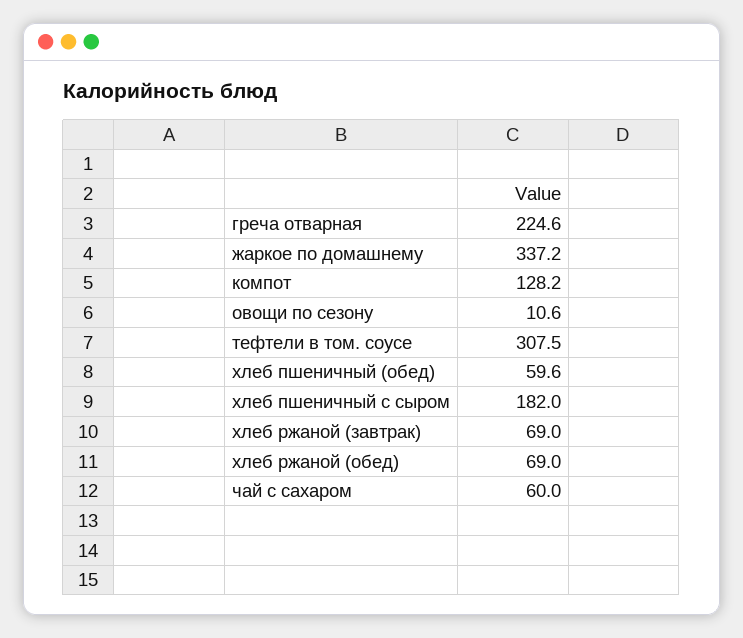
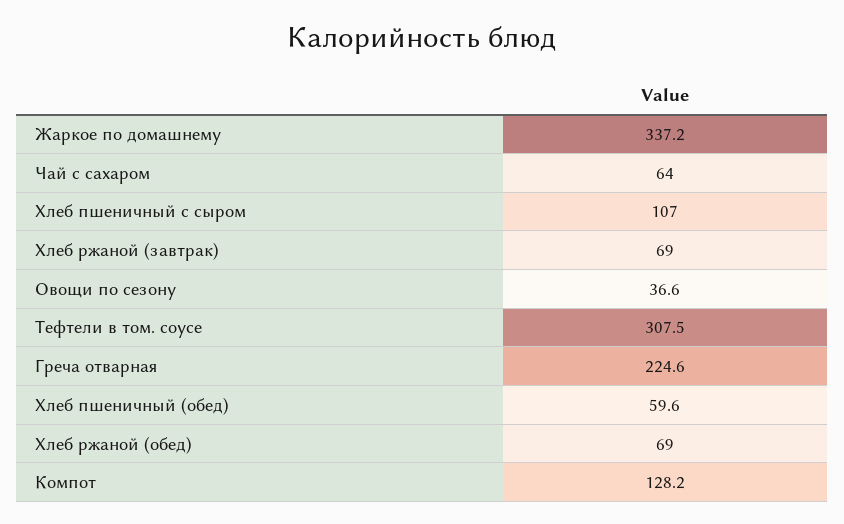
овощи по сезону: 10.6 -> 36.6
хлеб пшеничный с сыром: 182 -> 107
чай с сахаром: 60 -> 64

